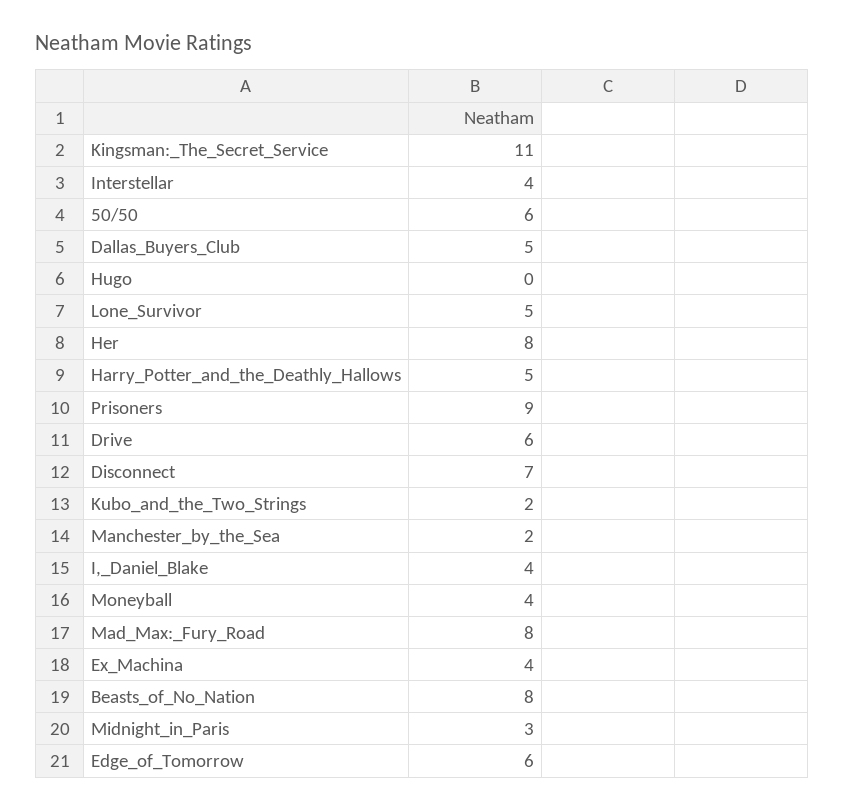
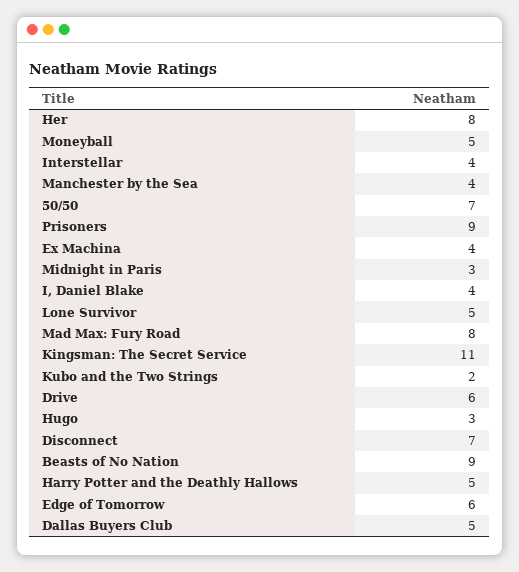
50/50: 6 -> 7
Hugo: 0 -> 3
Manchester_by_the_Sea: 2 -> 4
Moneyball: 4 -> 5
Beasts_of_No_Nation: 8 -> 9

